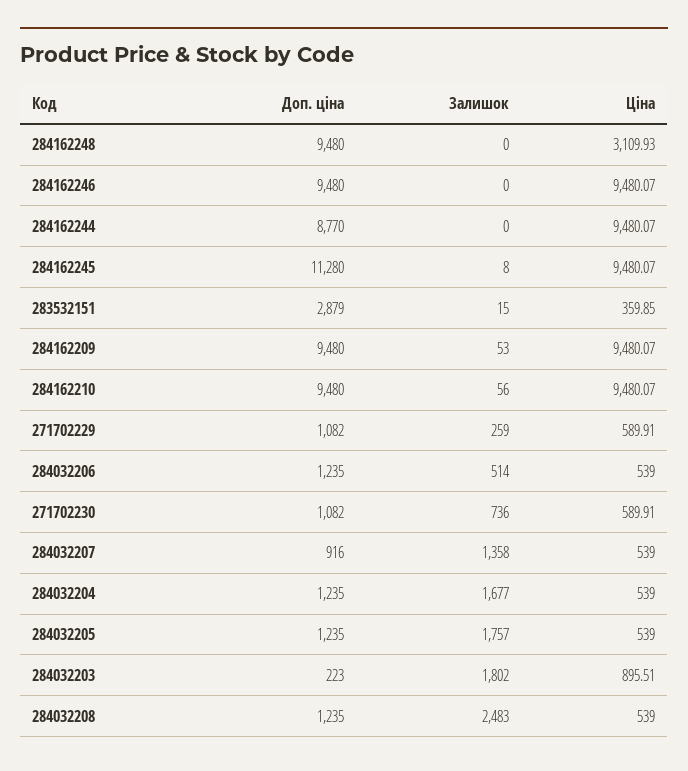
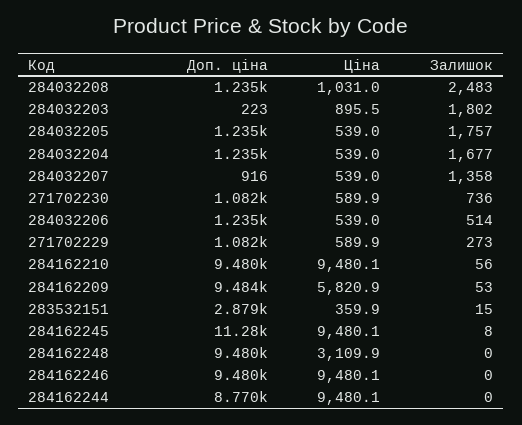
Доп. ціна, 284162209: 9480 -> 9484
Ціна, 284162209: 9480.07 -> 5820.9
Залишок, 271702229: 259 -> 273
Ціна, 284032208: 539 -> 1031

